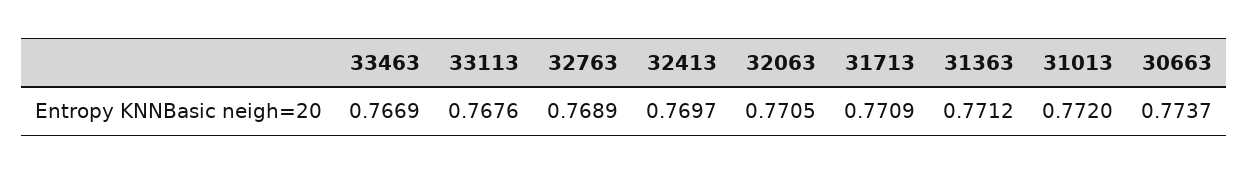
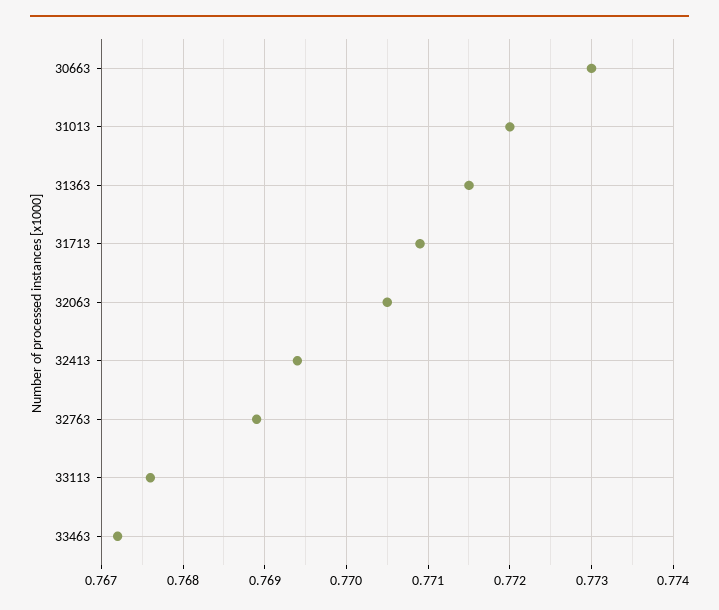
33463: 0.7669 -> 0.7672
32413: 0.7697 -> 0.7694
31363: 0.7712 -> 0.7715
30663: 0.7737 -> 0.773

